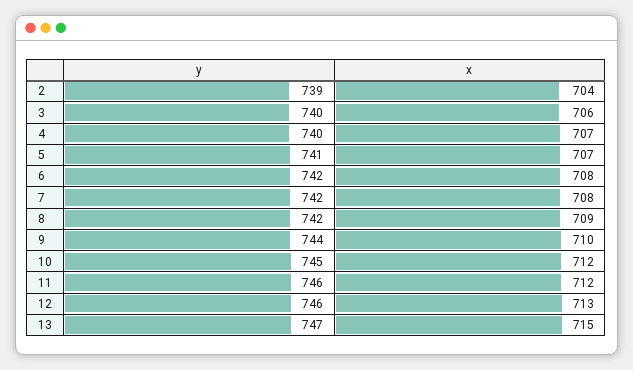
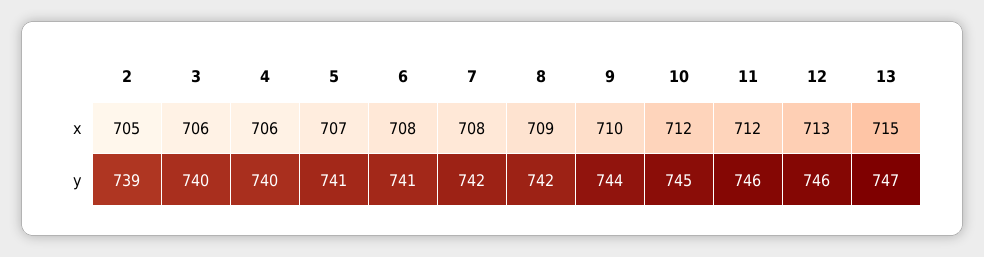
x, 2: 704 -> 705
x, 4: 707 -> 706
y, 6: 742 -> 741

